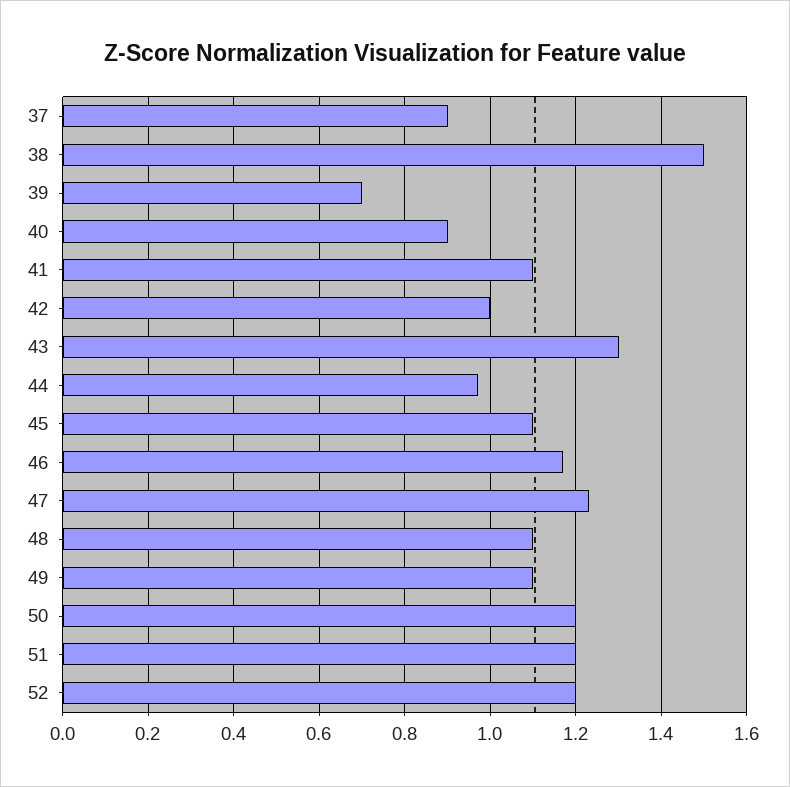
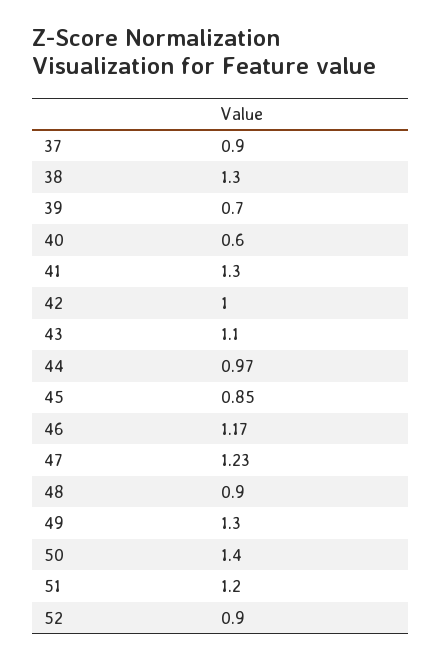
38: 1.5 -> 1.3
40: 0.9 -> 0.6
41: 1.1 -> 1.3
43: 1.3 -> 1.1
45: 1.1 -> 0.85
48: 1.1 -> 0.9
49: 1.1 -> 1.3
50: 1.2 -> 1.4
52: 1.2 -> 0.9

